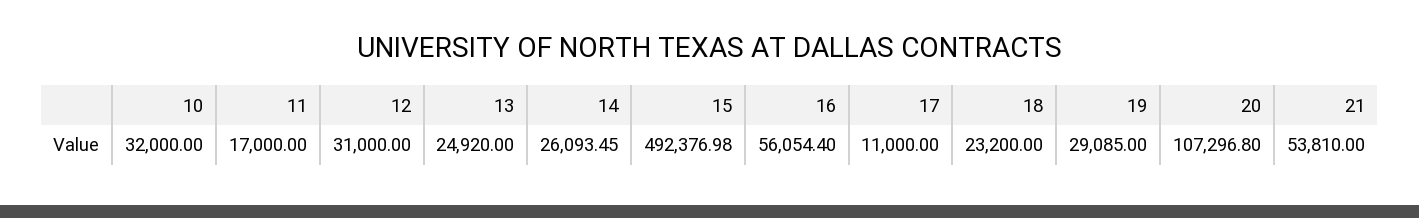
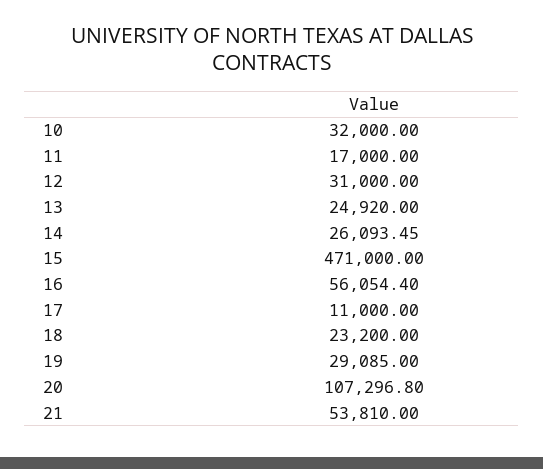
15: 492376.98 -> 471000

